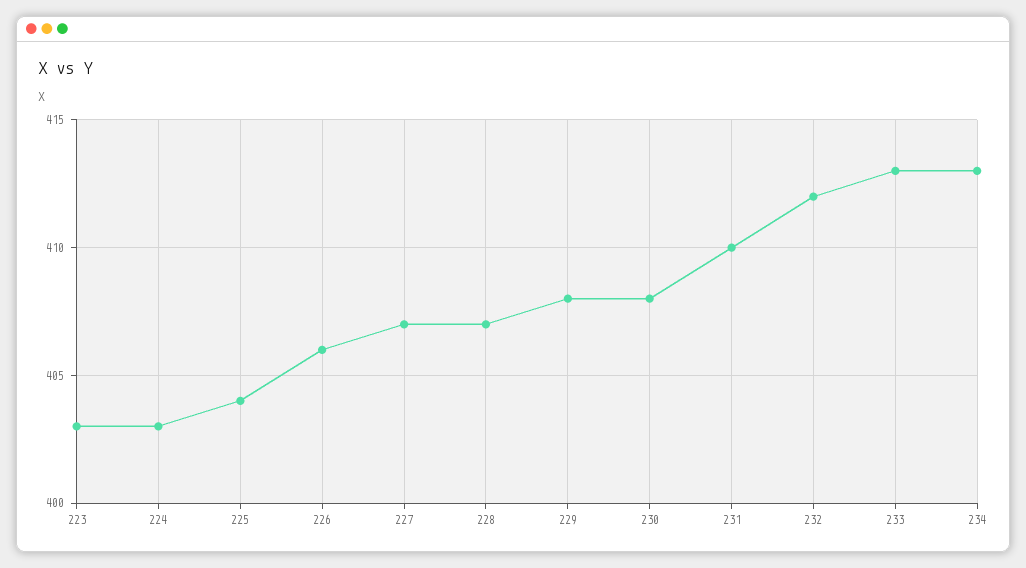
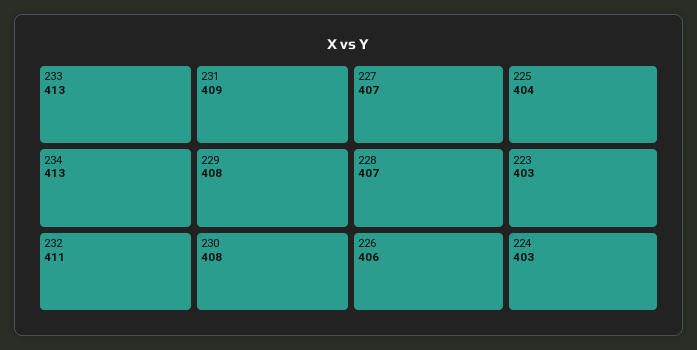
231: 410 -> 409
232: 412 -> 411

